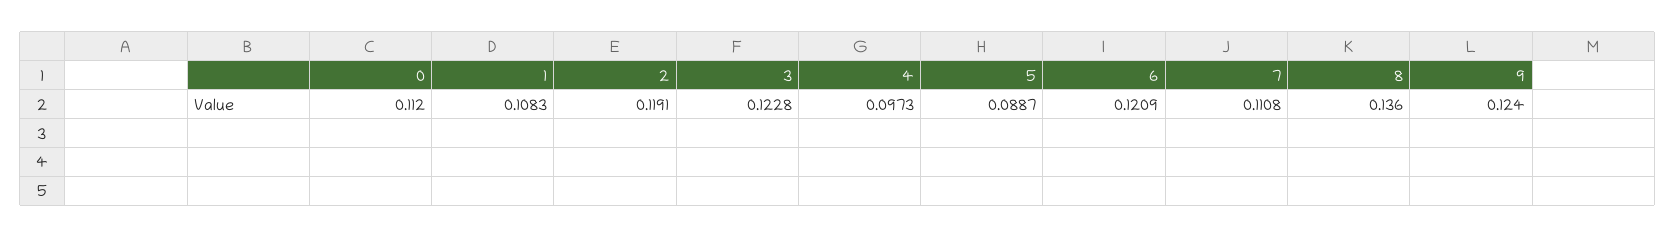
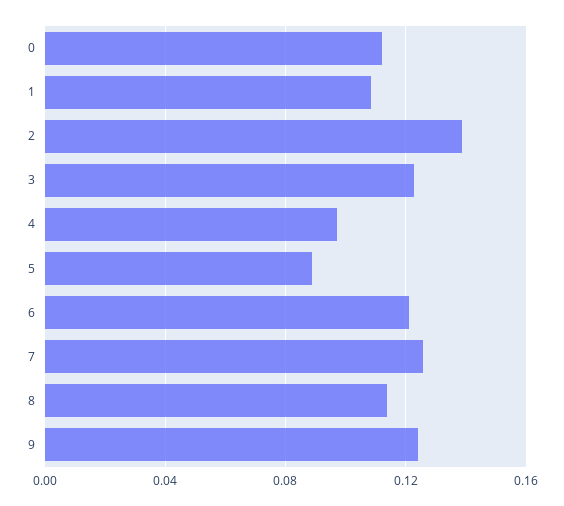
2: 0.1191 -> 0.14
7: 0.1108 -> 0.125
8: 0.136 -> 0.115

